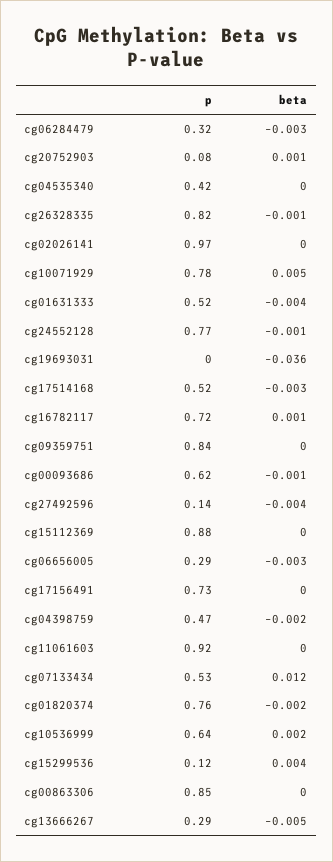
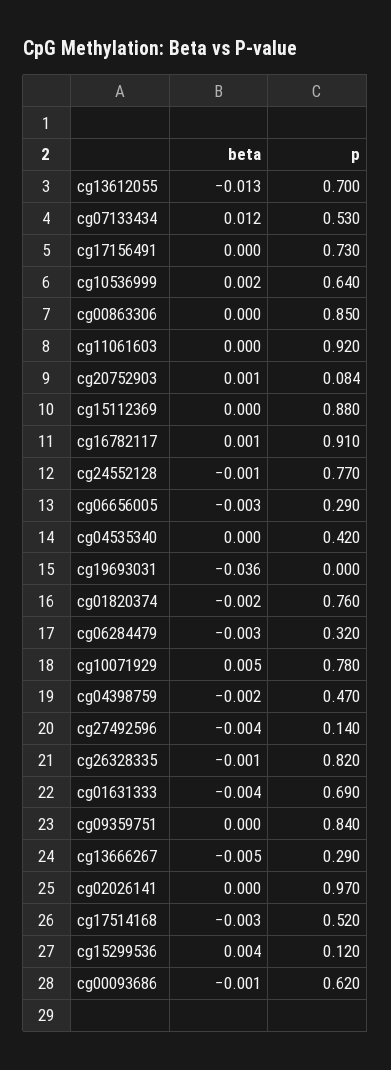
p, cg01631333: 0.52 -> 0.69
p, cg16782117: 0.72 -> 0.91
beta, cg13612055: none -> -0.013
p, cg13612055: none -> 0.7

